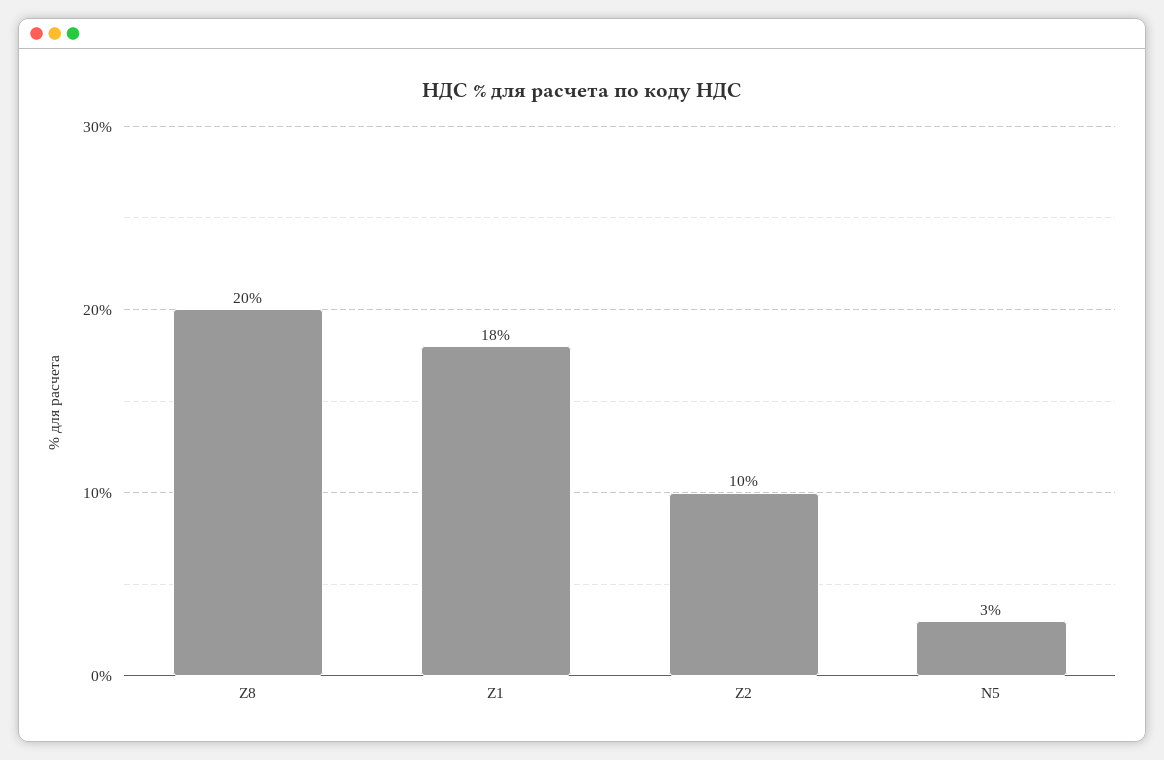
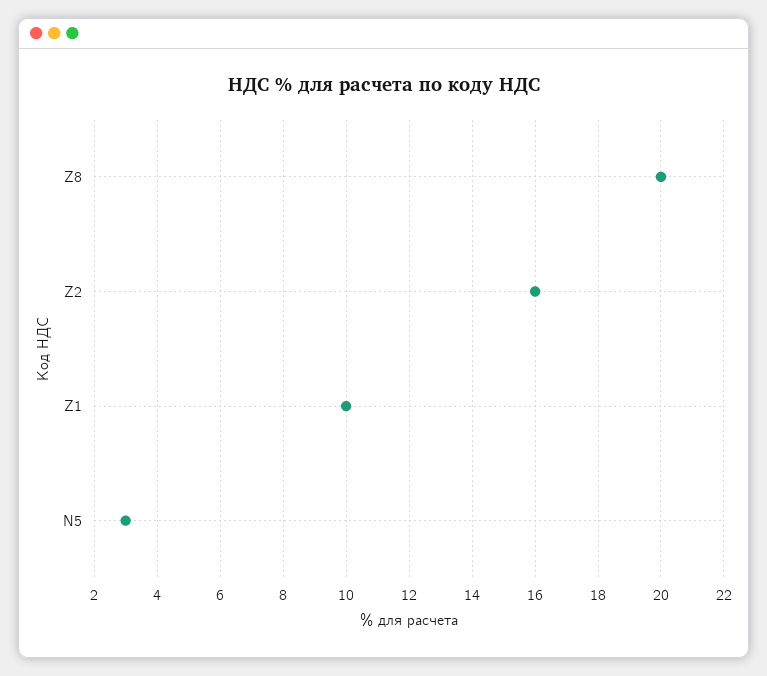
Z1: 18 -> 10
Z2: 10 -> 16

